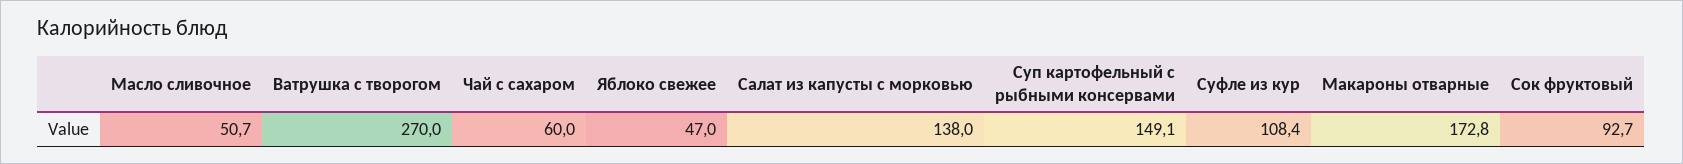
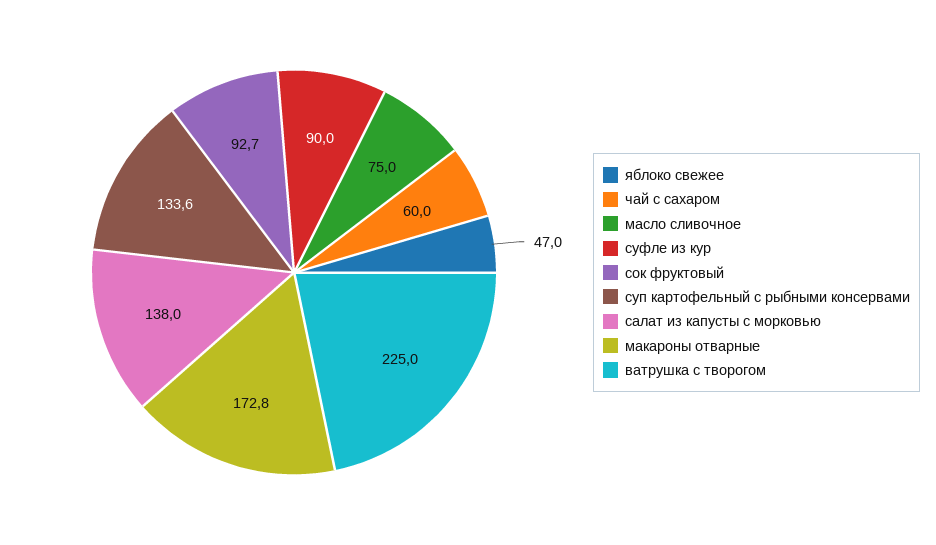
Масло сливочное: 50.7 -> 75
Ватрушка с творогом: 270 -> 225
Суп картофельный с рыбными консервами: 149.1 -> 133.6
Суфле из кур: 108.4 -> 90

